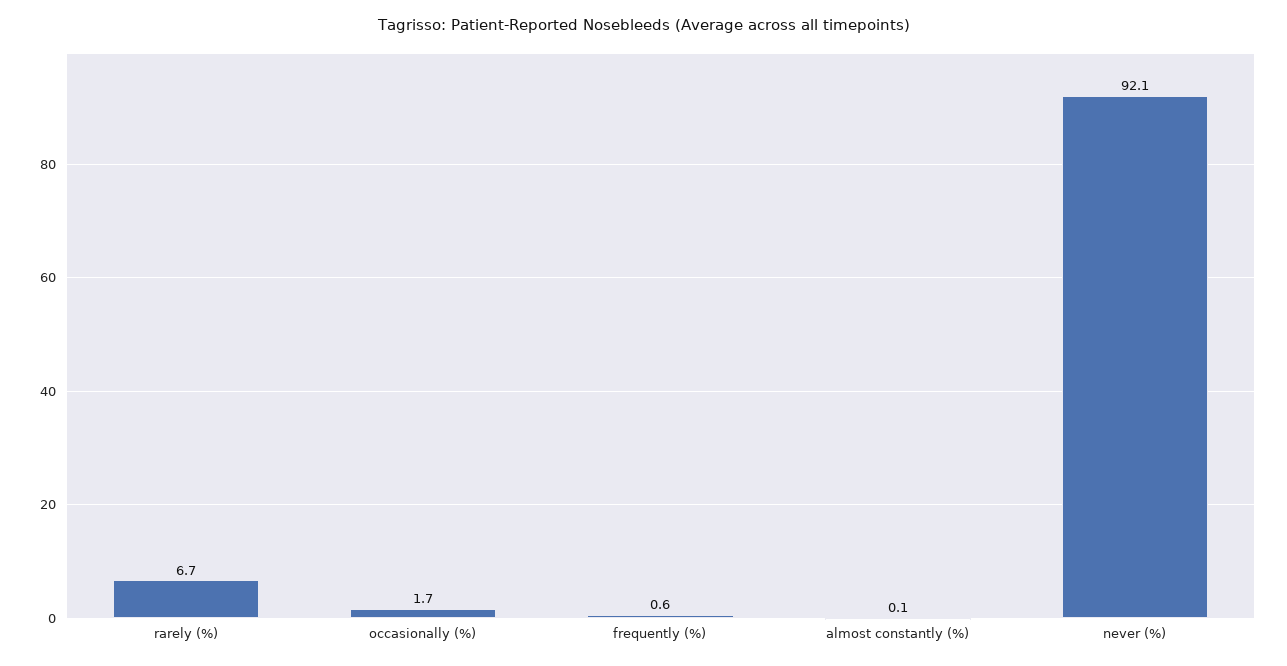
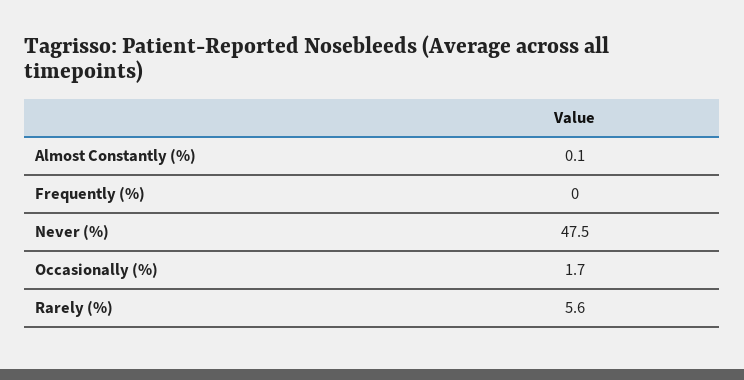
rarely (%): 6.7 -> 5.6
frequently (%): 0.6 -> 0
never (%): 92.1 -> 47.5

